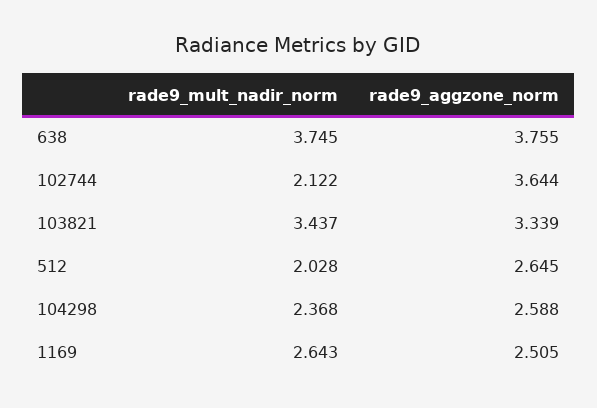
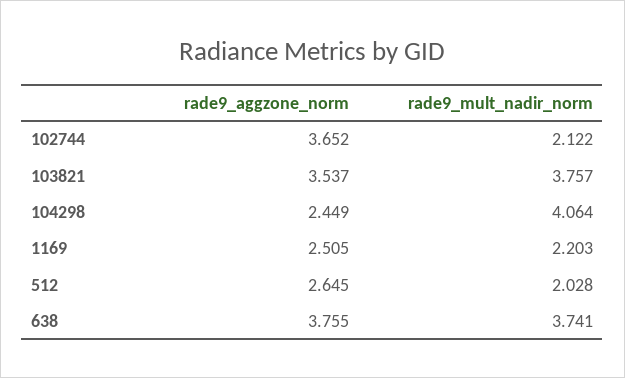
rade9_mult_nadir_norm, 638: 3.745 -> 3.741
rade9_aggzone_norm, 102744: 3.644 -> 3.652
rade9_mult_nadir_norm, 103821: 3.437 -> 3.757
rade9_aggzone_norm, 103821: 3.339 -> 3.537
rade9_mult_nadir_norm, 104298: 2.368 -> 4.064
rade9_aggzone_norm, 104298: 2.588 -> 2.449
rade9_mult_nadir_norm, 1169: 2.643 -> 2.203

